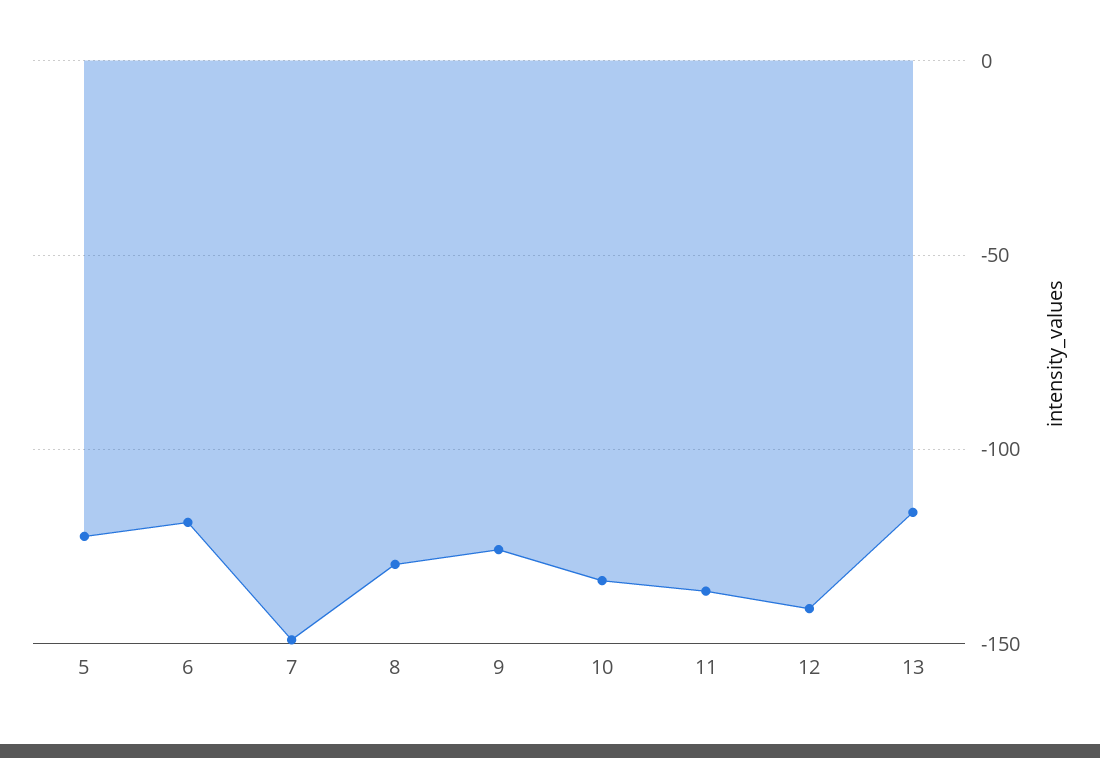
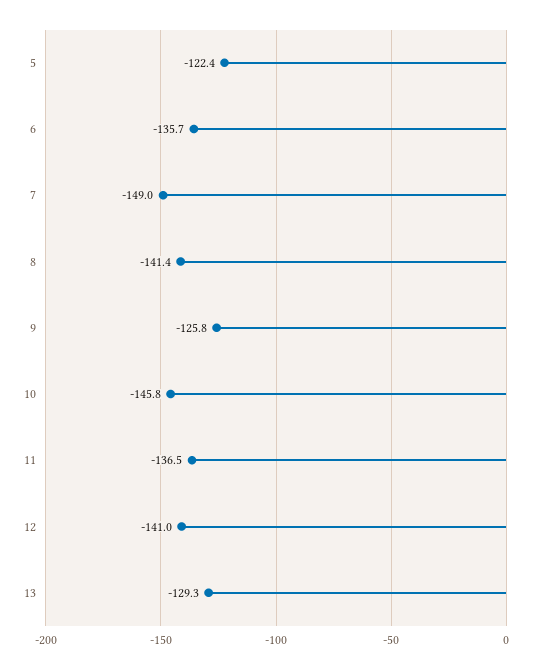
6: -120 -> -135.7
8: -130 -> -141.4
10: -135 -> -145.8
13: -115 -> -129.3

